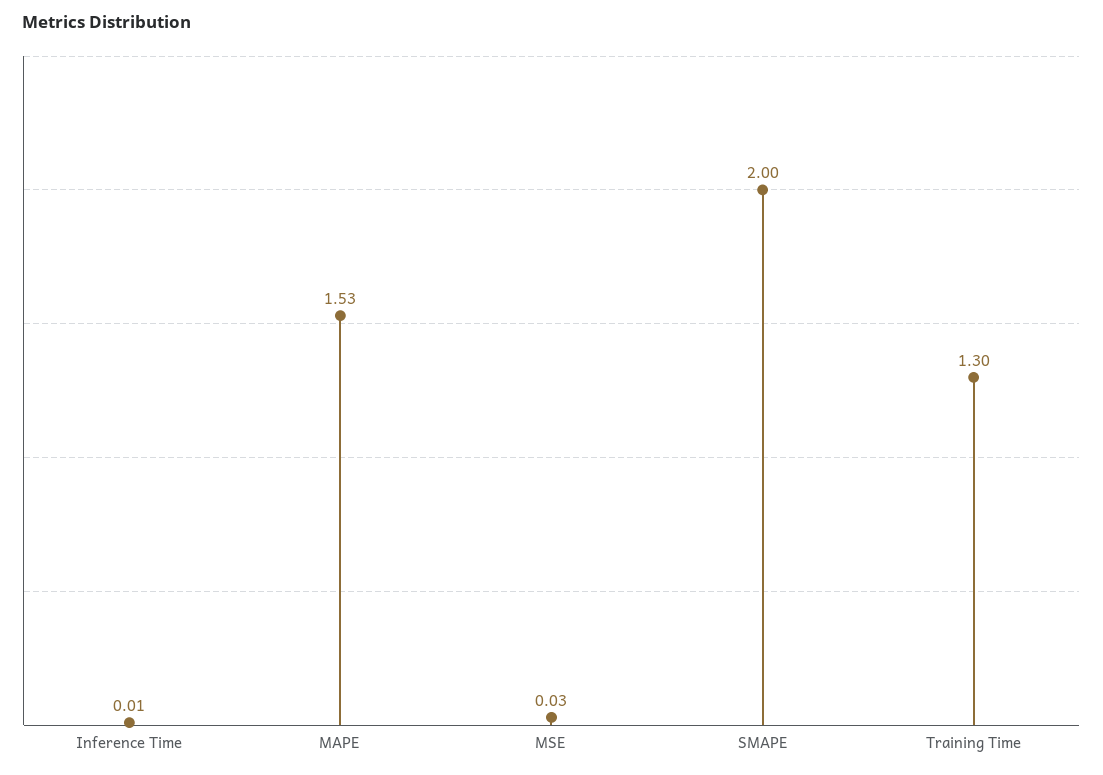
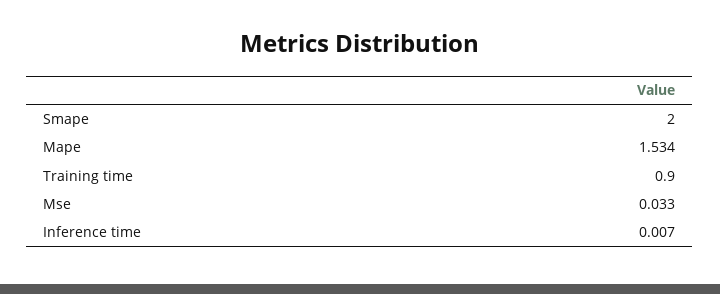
Training Time: 1.3 -> 0.9

